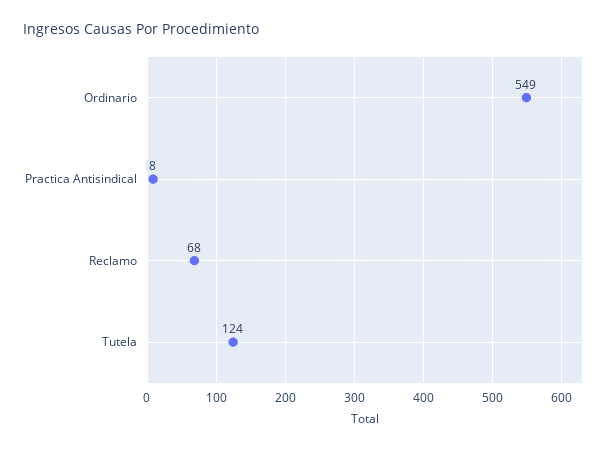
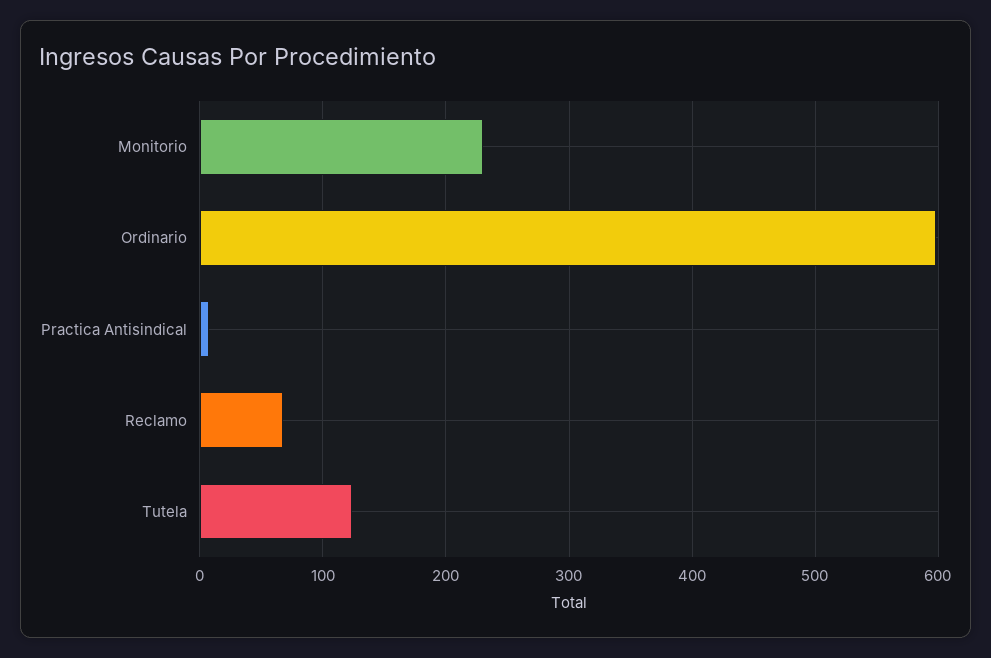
Ordinario: 549 -> 600
Monitorio: none -> 230

